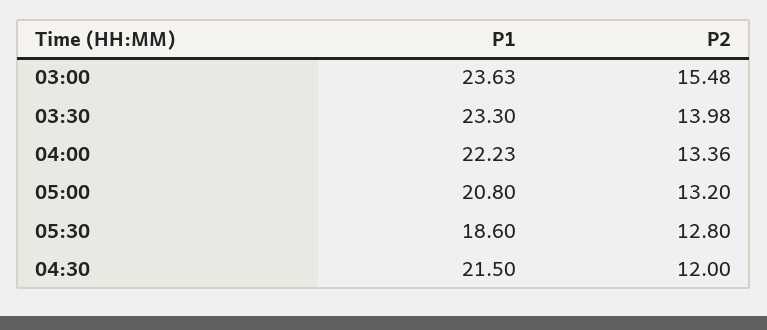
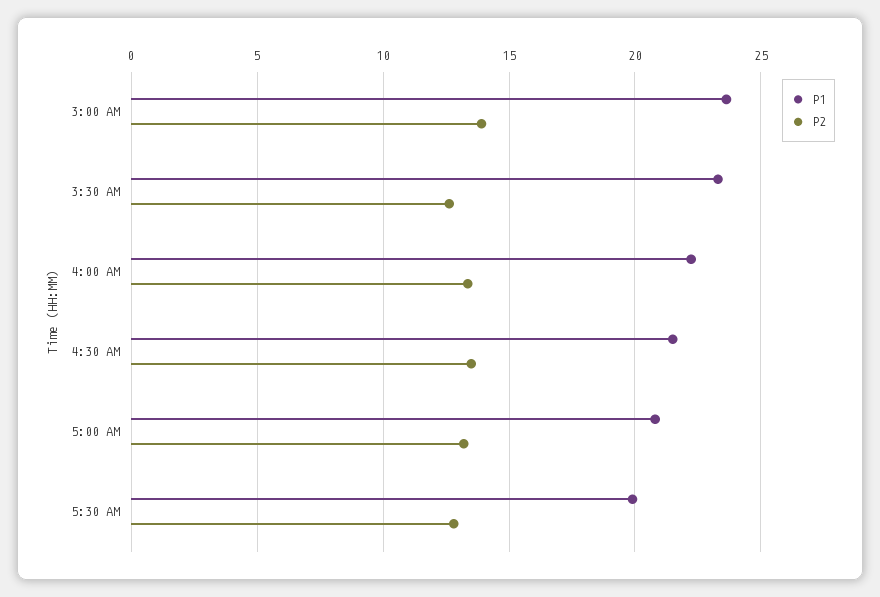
P2, 03:00: 15.48 -> 14
P2, 03:30: 13.98 -> 12.5
P1, 05:30: 18.6 -> 20
P2, 04:30: 12 -> 13.5

